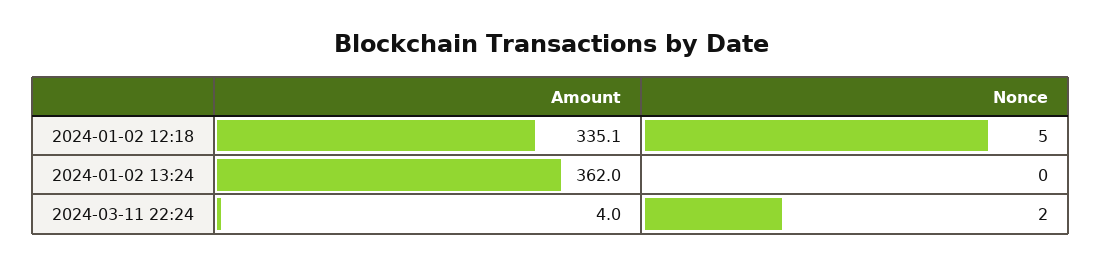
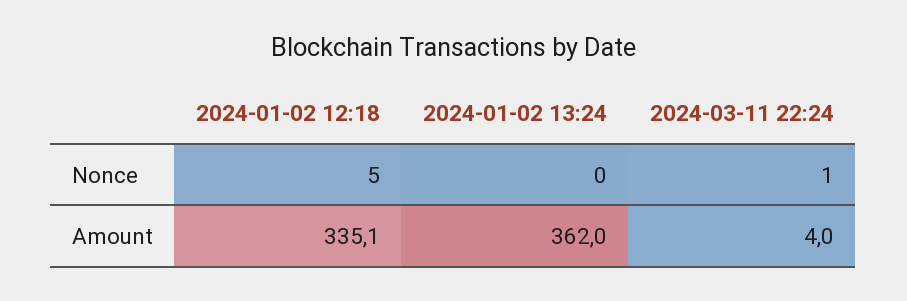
Nonce, 2024-03-11 22:24: 2 -> 1

